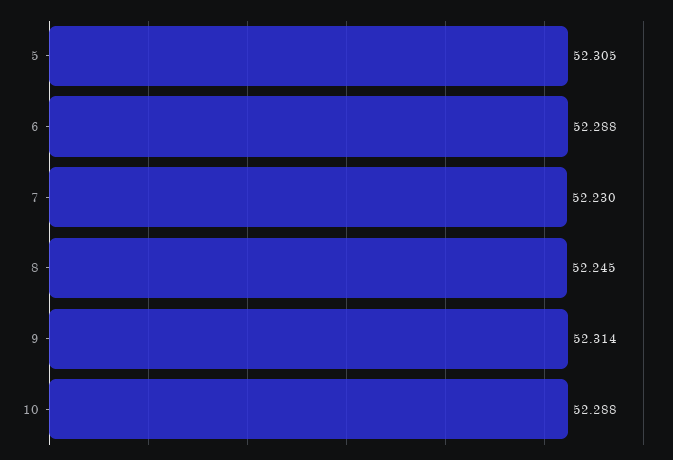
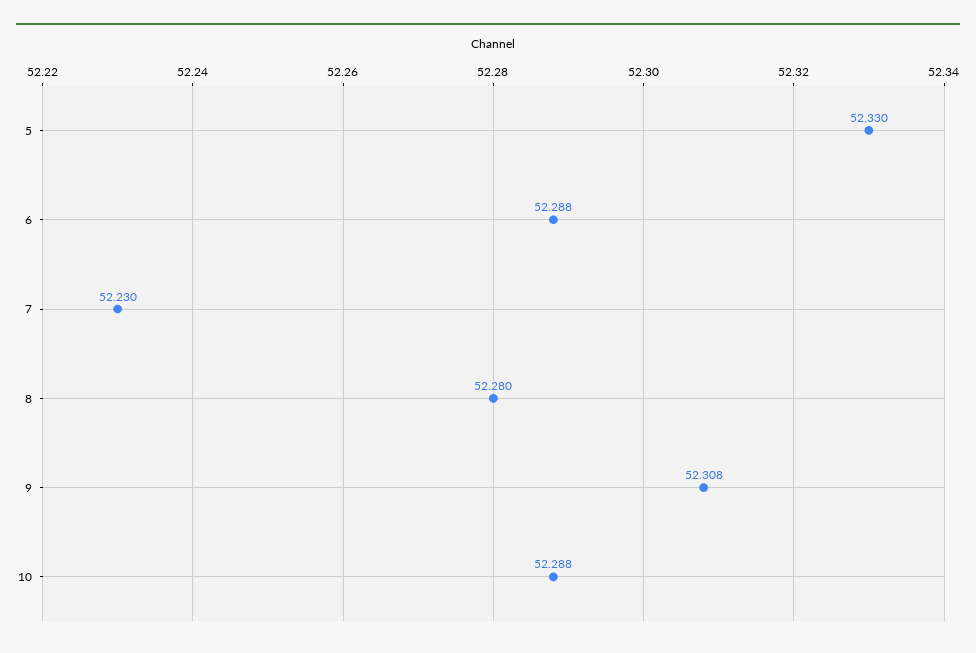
5: 52.305 -> 52.33
8: 52.245 -> 52.28
9: 52.314 -> 52.308

